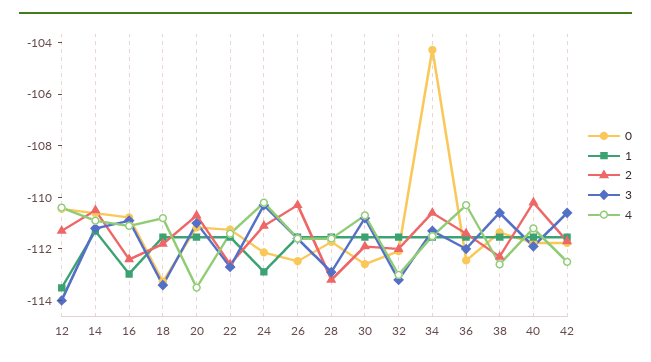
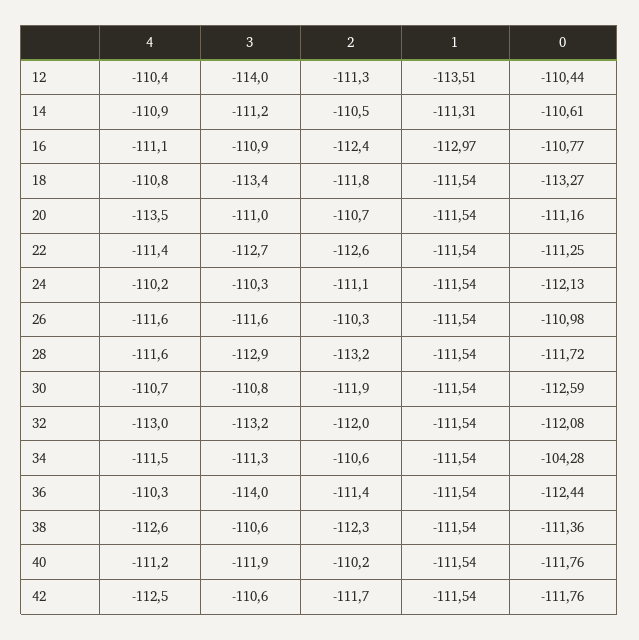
1, 24: -113 -> -111.54
0, 26: -112.5 -> -110.98
3, 36: -112 -> -114

